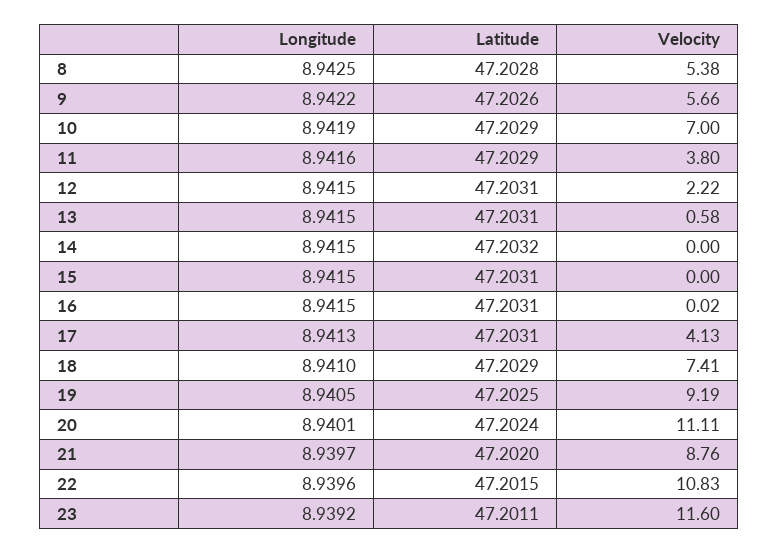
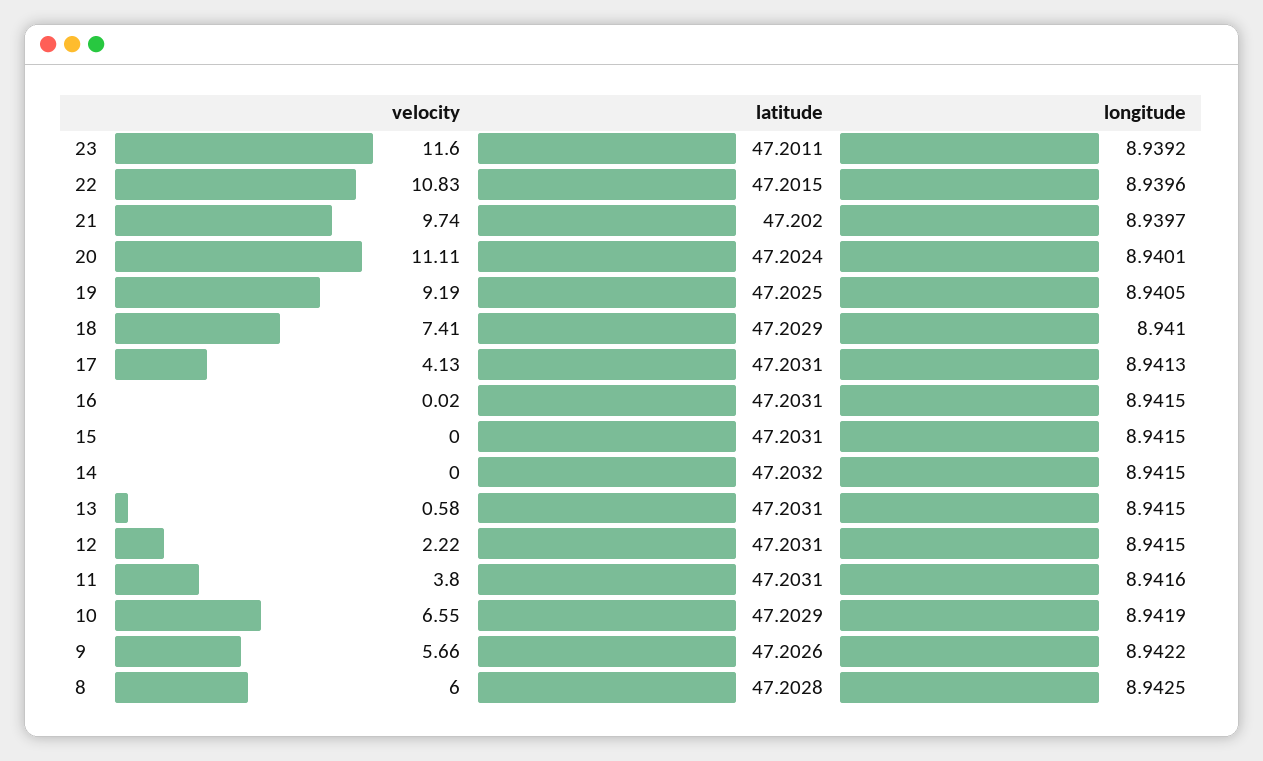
Velocity, 8: 5.38 -> 6
Velocity, 10: 7 -> 6.55
Latitude, 11: 47.2029 -> 47.2031
Velocity, 21: 8.76 -> 9.74

